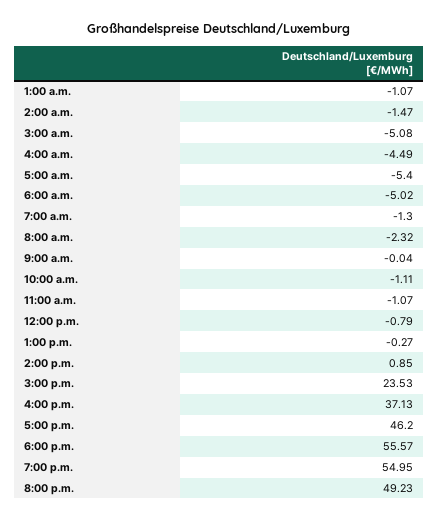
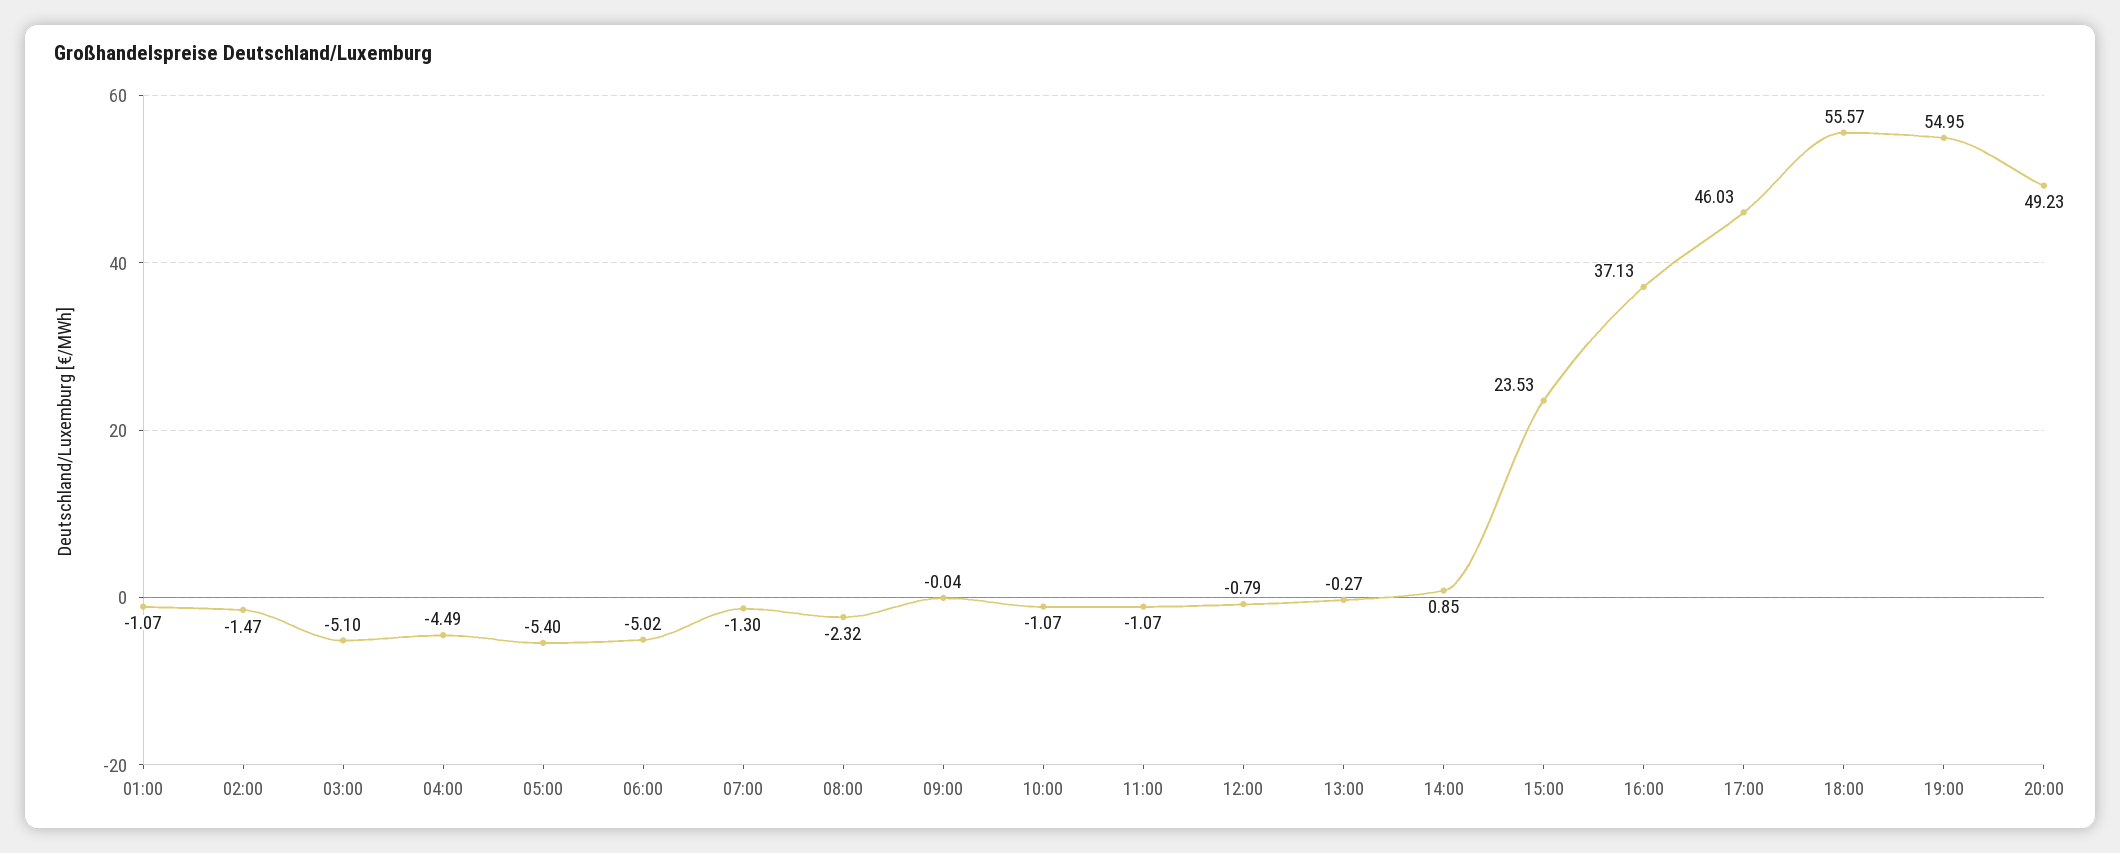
3:00 a.m.: -5.08 -> -5.1
10:00 a.m.: -1.11 -> -1.07
5:00 p.m.: 46.2 -> 46.03

